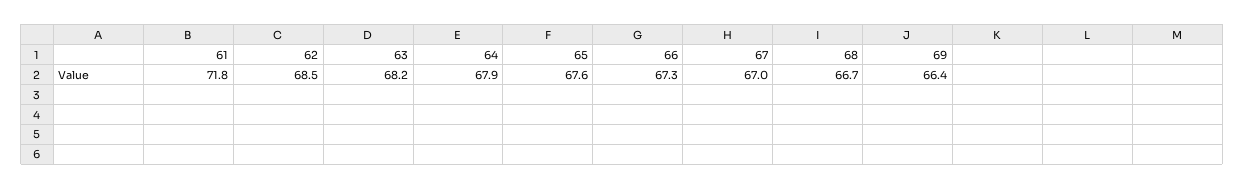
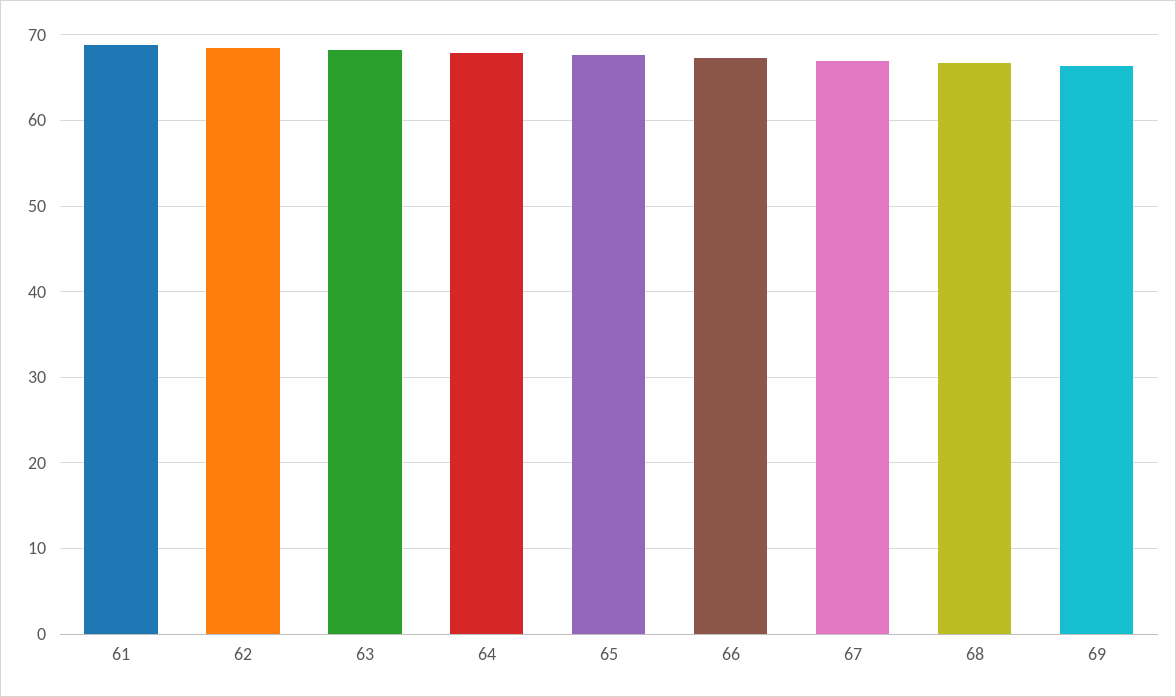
61: 71.8 -> 69

